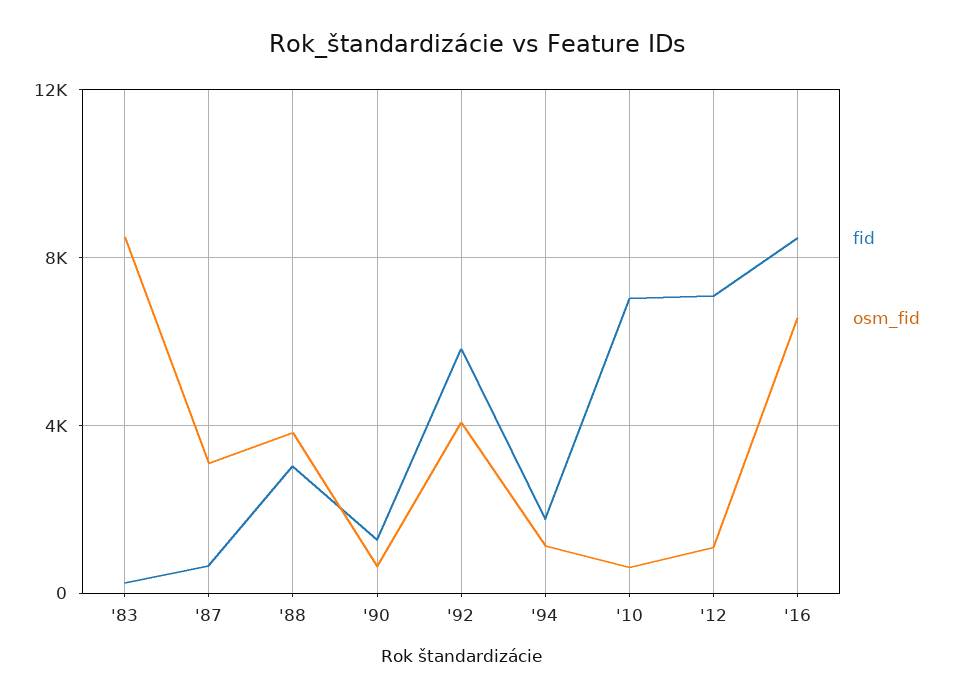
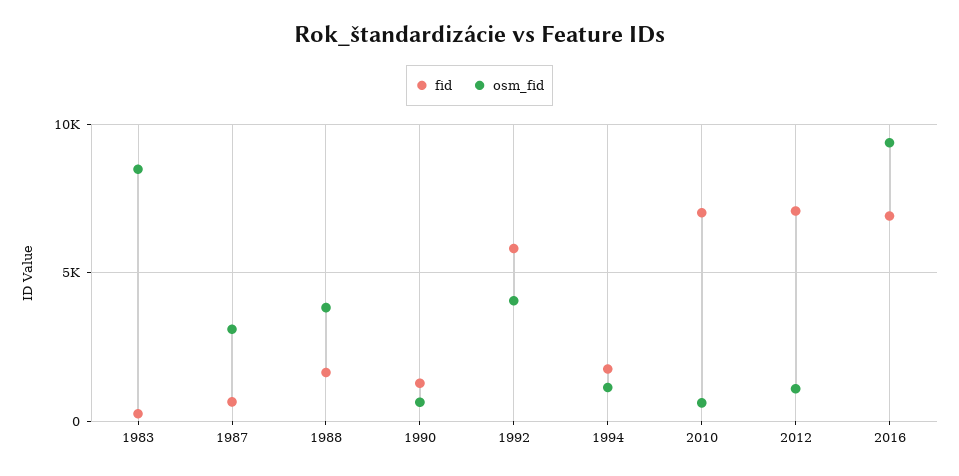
fid, '88: 3000 -> 1500
fid, '16: 8500 -> 7000
osm_fid, '16: 6500 -> 9500

